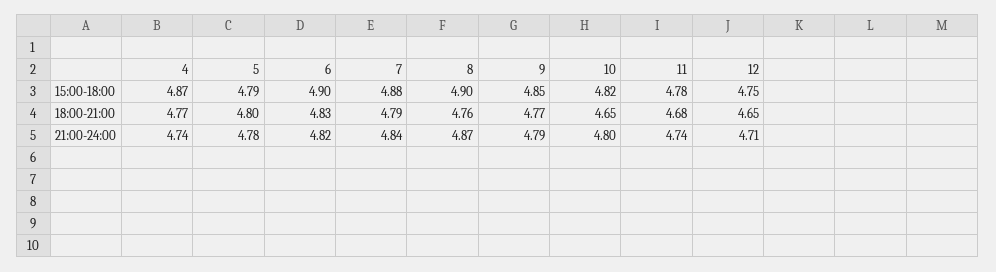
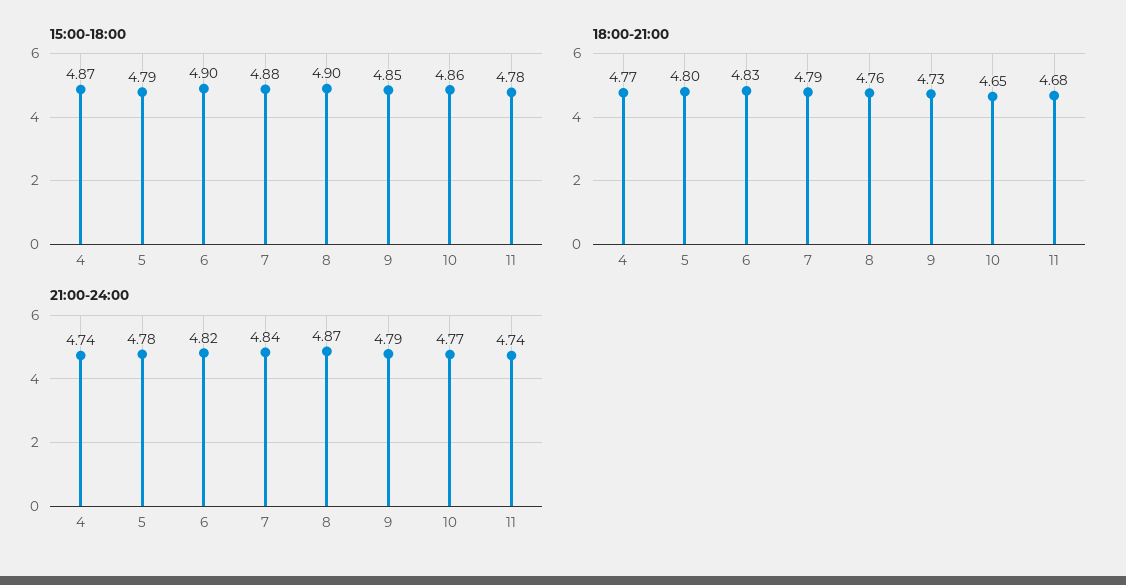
15:00-18:00, 10: 4.82 -> 4.86
15:00-18:00, 12: 4.75 -> none
18:00-21:00, 9: 4.77 -> 4.73
18:00-21:00, 12: 4.65 -> none
21:00-24:00, 10: 4.8 -> 4.77
21:00-24:00, 12: 4.71 -> none

